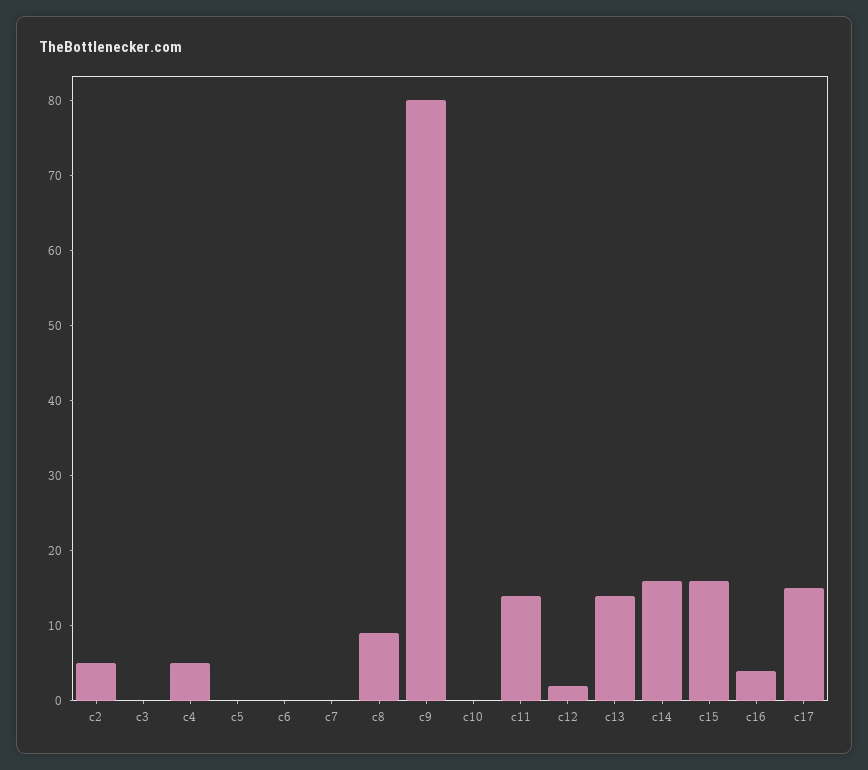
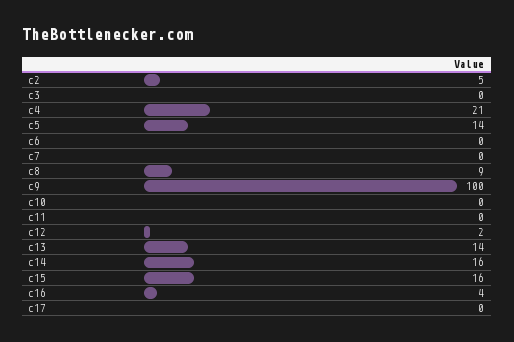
c4: 5 -> 21
c5: 0 -> 14
c9: 80 -> 100
c11: 15 -> 0
c17: 15 -> 0

